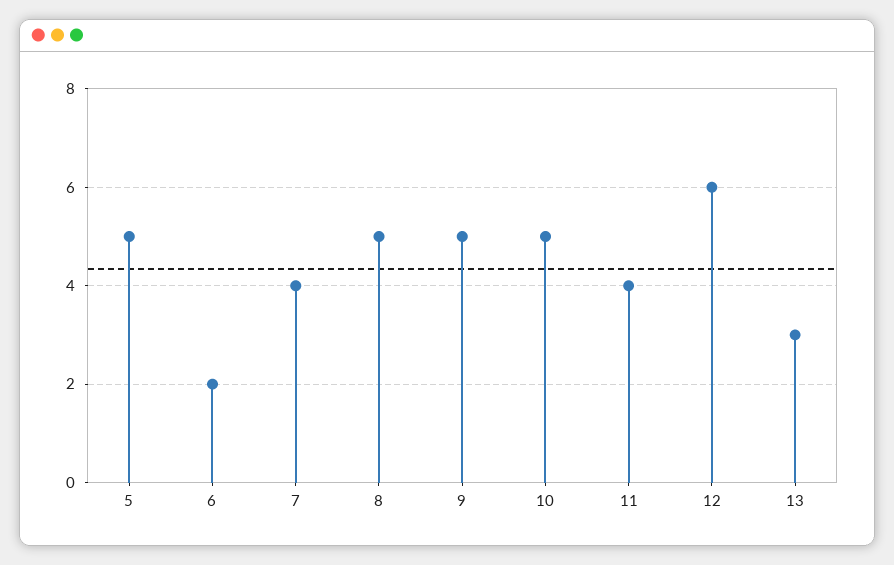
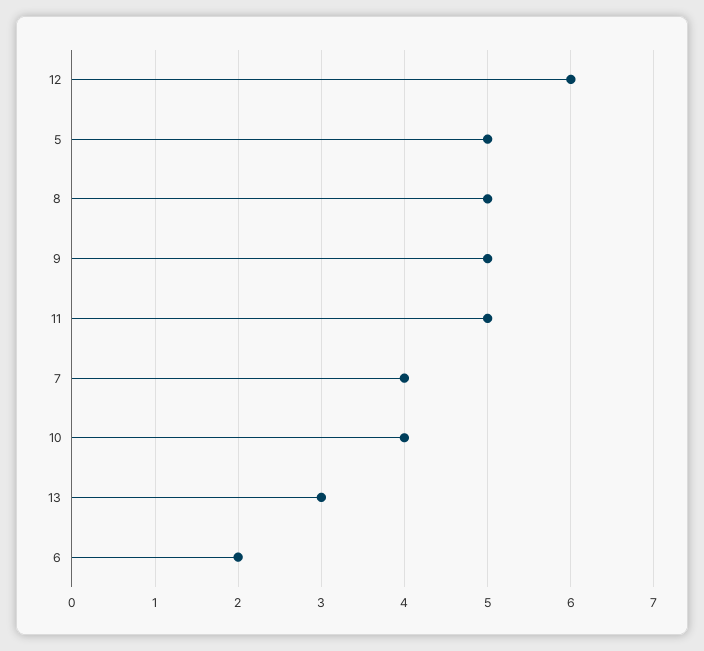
10: 5 -> 4
11: 4 -> 5

